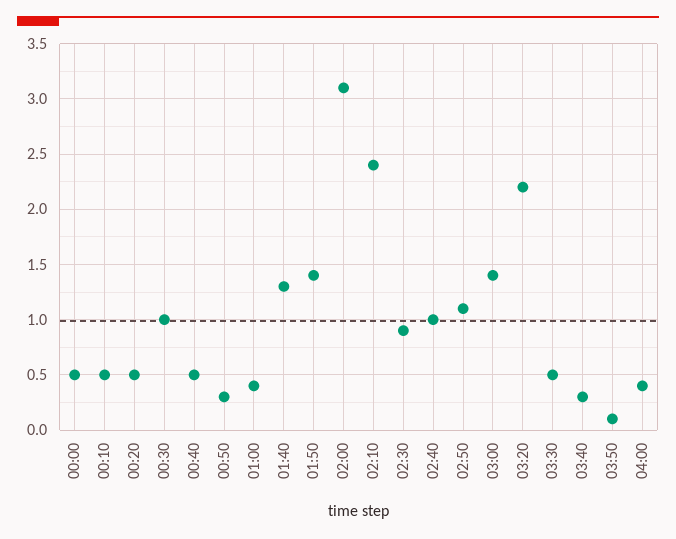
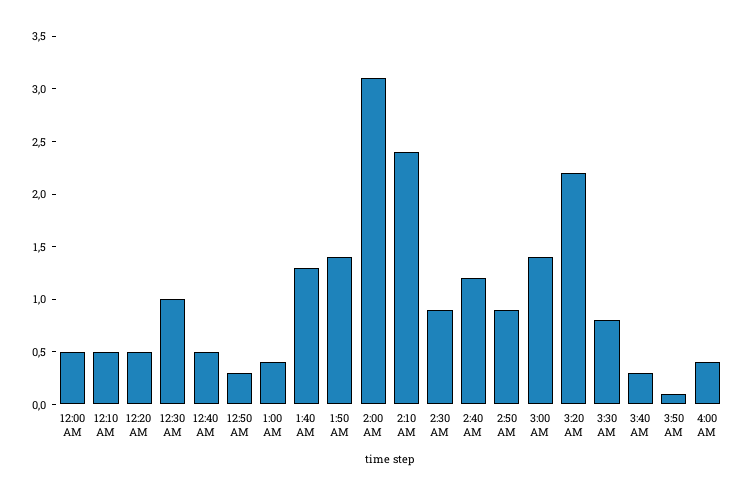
02:40: 1 -> 1.2
02:50: 1.1 -> 0.9
03:30: 0.5 -> 0.8

